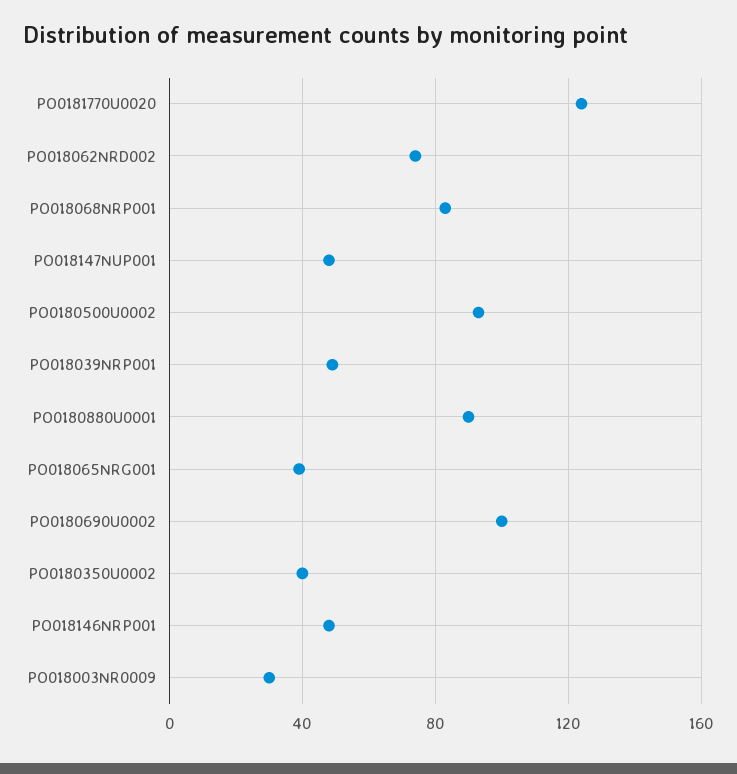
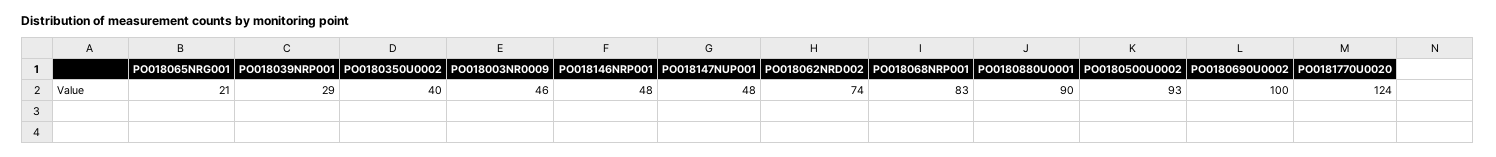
PO018039NRP001: 50 -> 29
PO018065NRG001: 40 -> 21
PO018003NR0009: 30 -> 46

